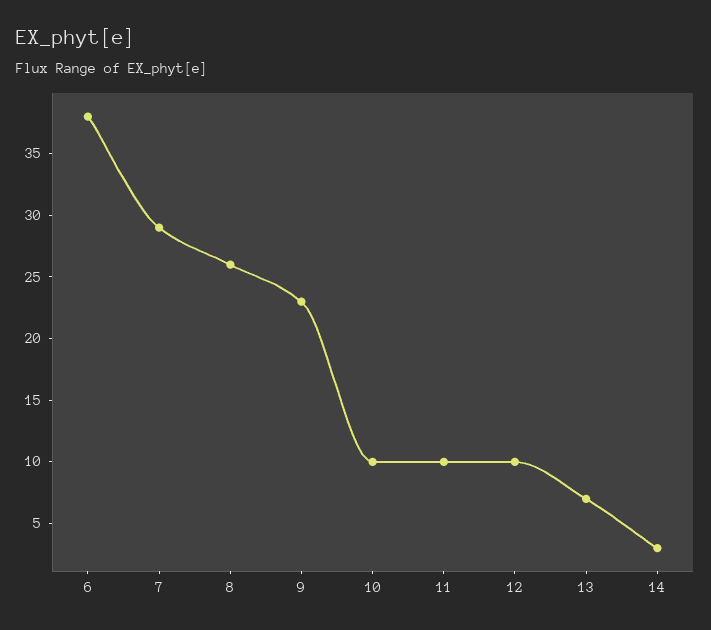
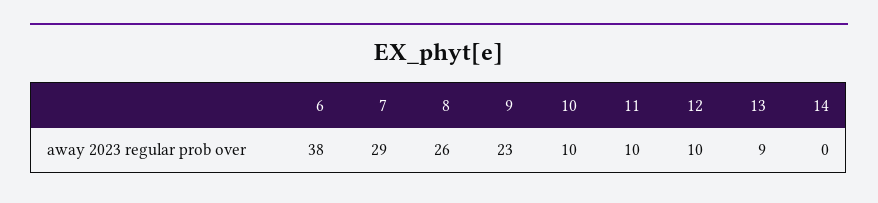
13: 7 -> 9
14: 3 -> 0

